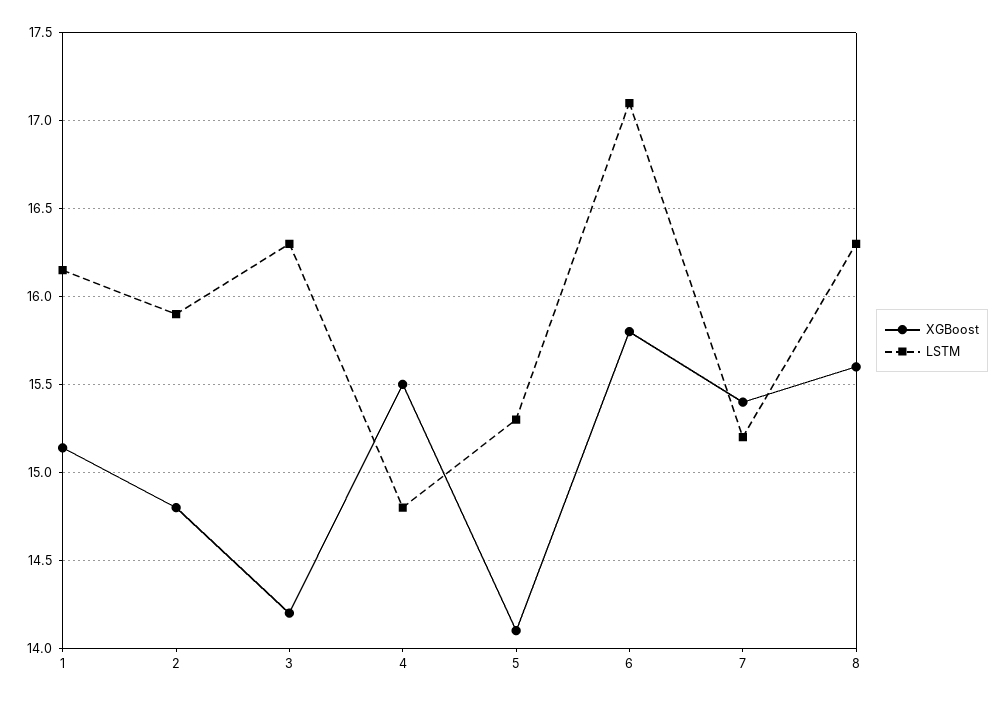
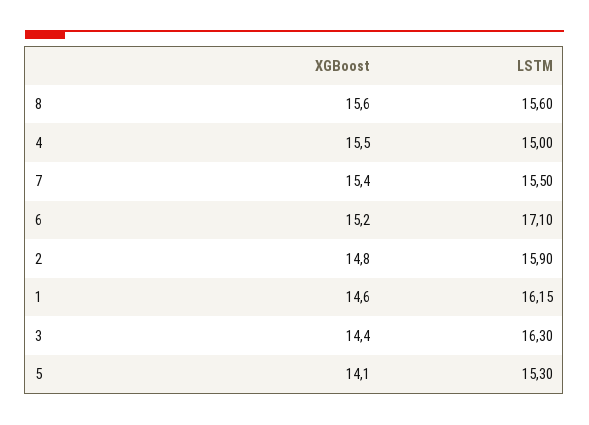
XGBoost, 1: 15.15 -> 14.6
XGBoost, 3: 14.2 -> 14.4
LSTM, 4: 14.8 -> 15
XGBoost, 6: 15.8 -> 15.2
LSTM, 7: 15.2 -> 15.5
LSTM, 8: 16.3 -> 15.6

